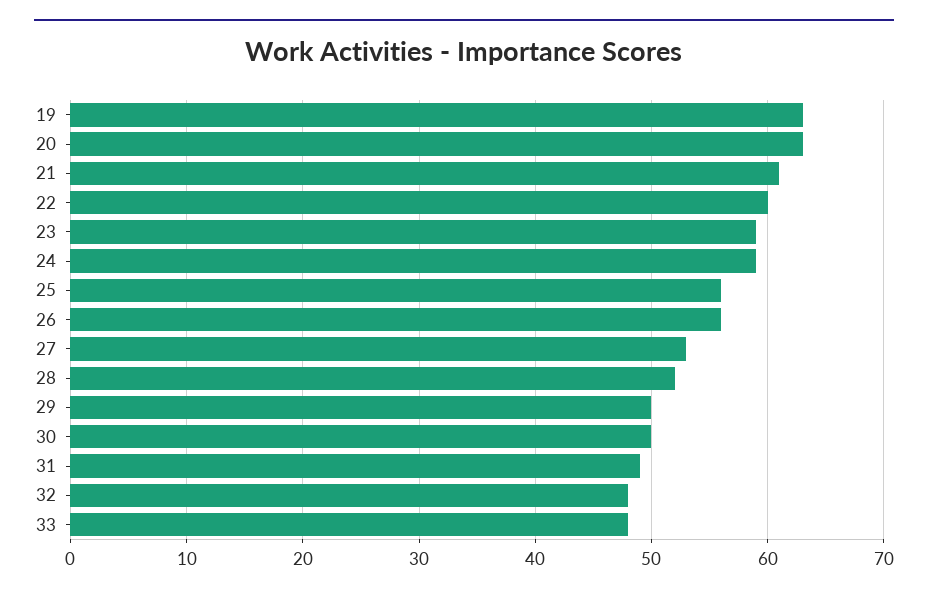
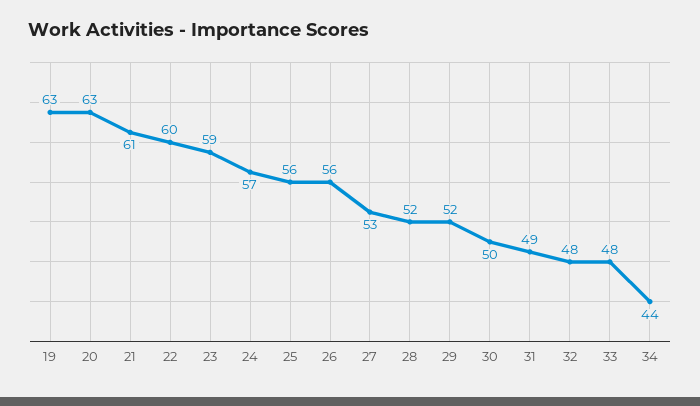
24: 59 -> 57
29: 50 -> 52
34: none -> 44

